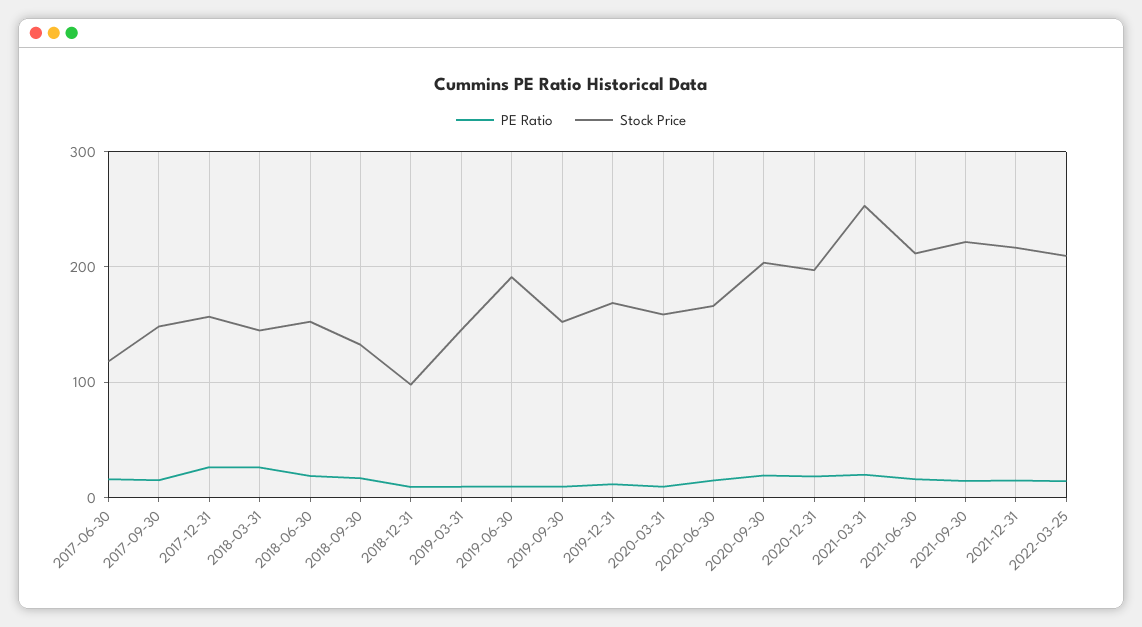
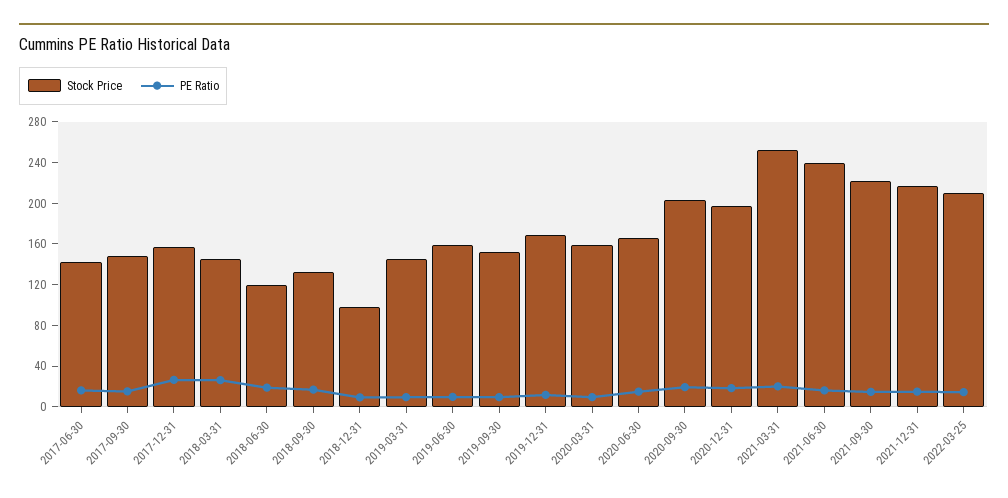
Stock Price, 2017-06-30: 120 -> 140
Stock Price, 2018-06-30: 150 -> 120
Stock Price, 2019-06-30: 190 -> 160
Stock Price, 2021-06-30: 210 -> 240

